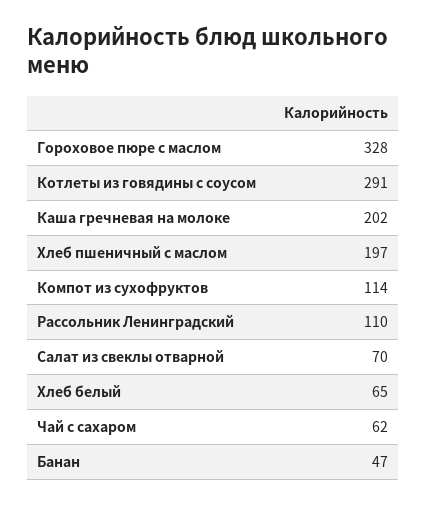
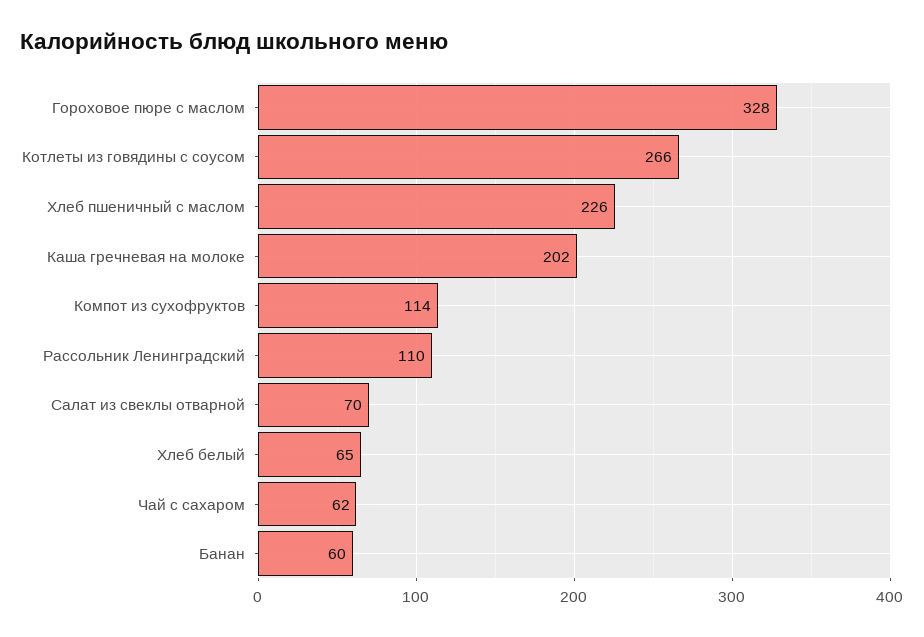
Котлеты из говядины с соусом: 291 -> 266
Хлеб пшеничный с маслом: 197 -> 226
Банан: 47 -> 60

